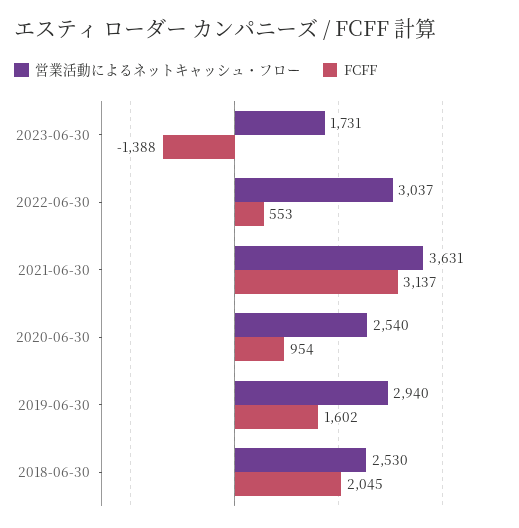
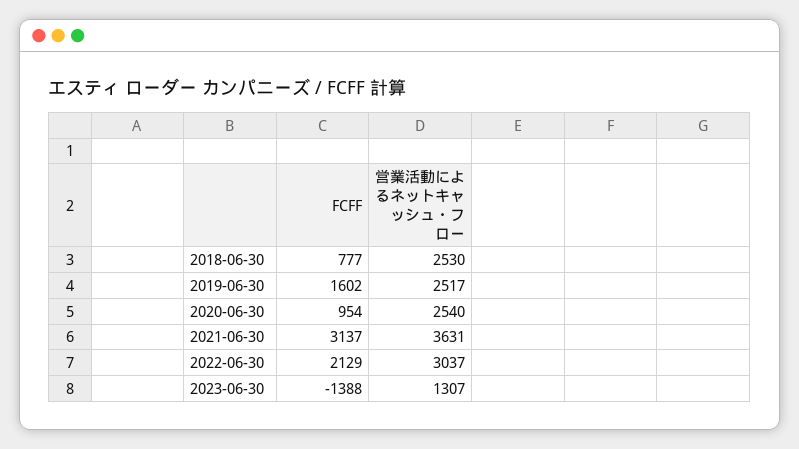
営業活動によるネットキャッシュ・フロー, 2023-06-30: 1731 -> 1307
FCFF, 2022-06-30: 553 -> 2129
営業活動によるネットキャッシュ・フロー, 2019-06-30: 2940 -> 2517
FCFF, 2018-06-30: 2045 -> 777

